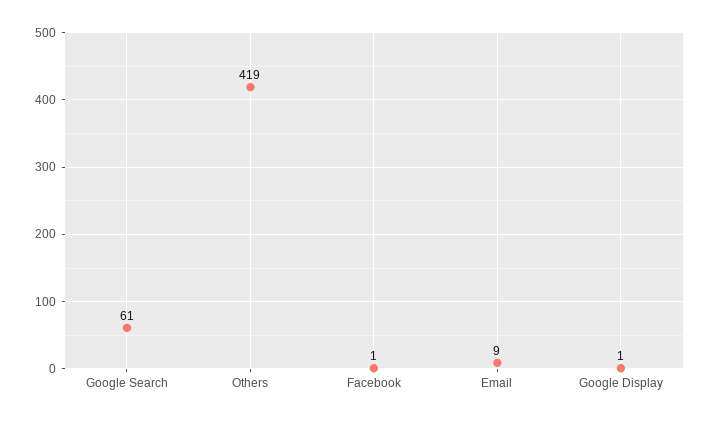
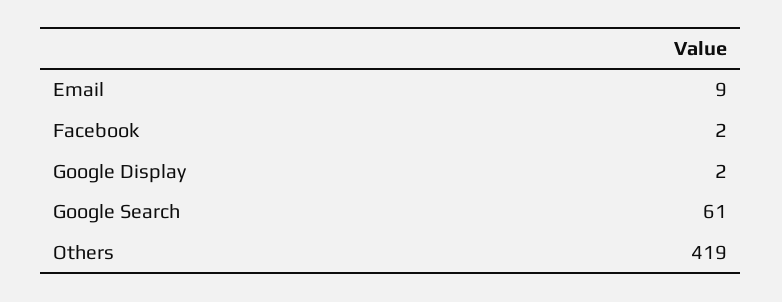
Facebook: 1 -> 2
Google Display: 1 -> 2

